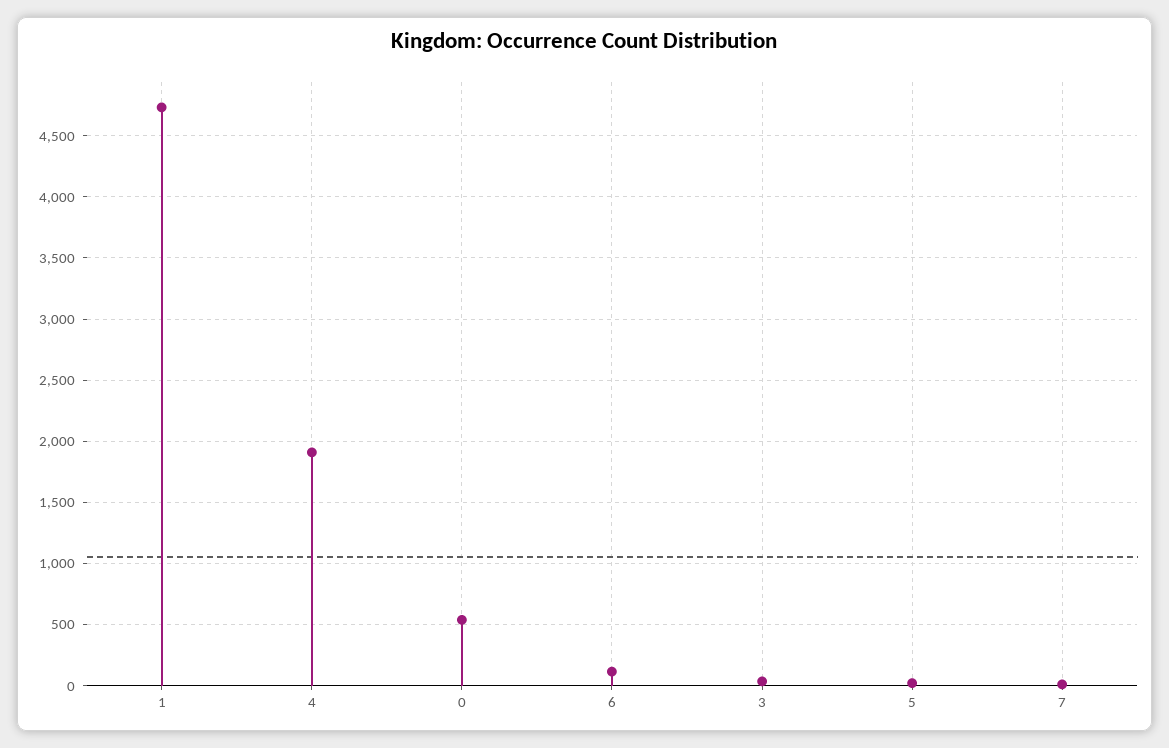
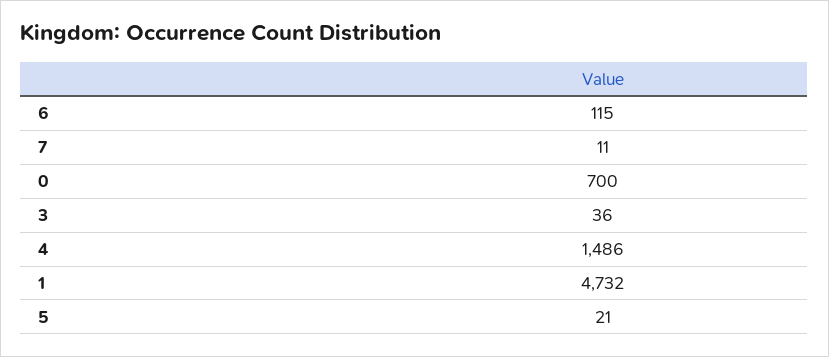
4: 1900 -> 1486
0: 550 -> 700

